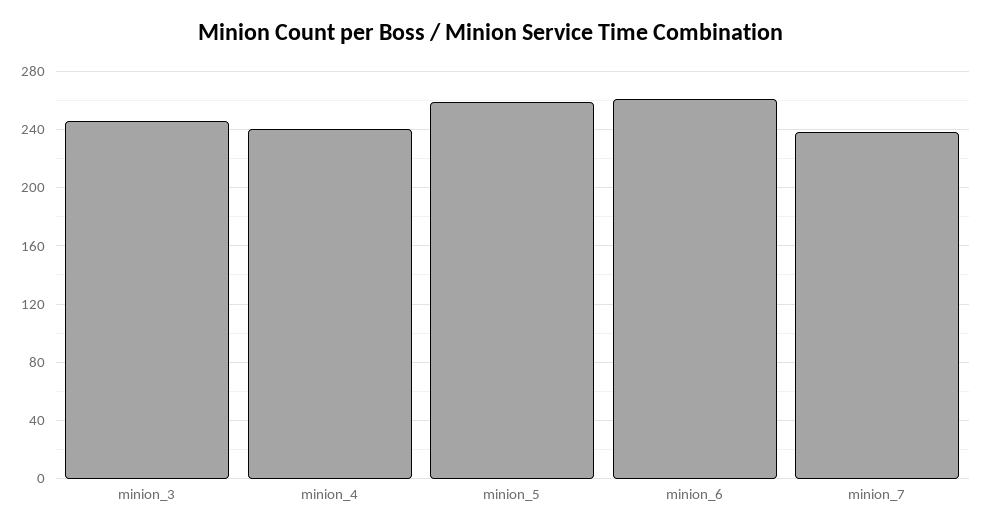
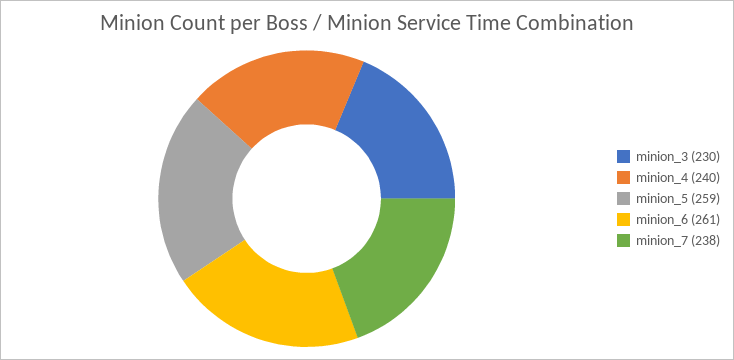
minion_3: 245 -> 230

